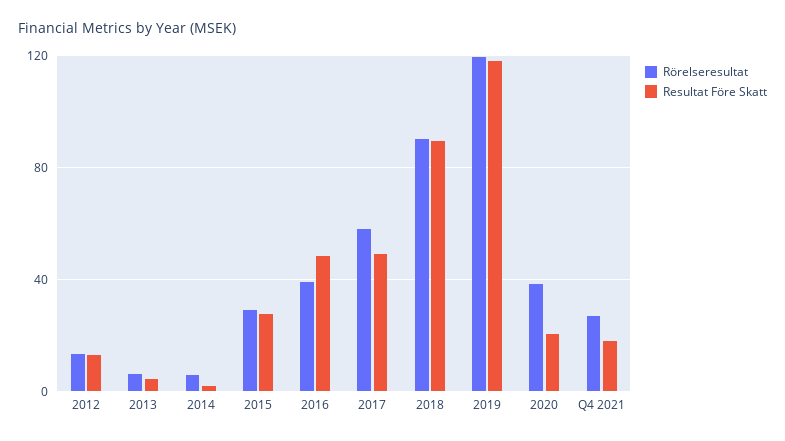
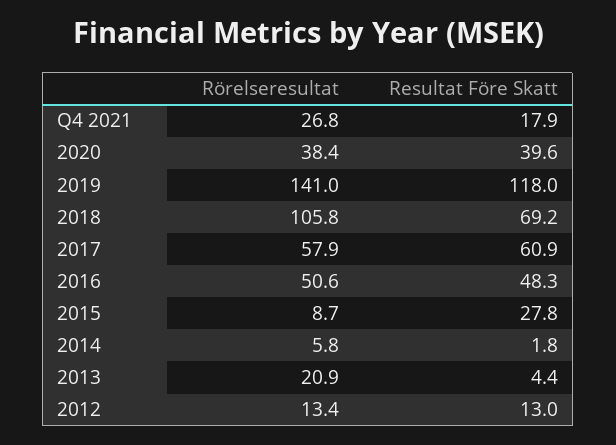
Rörelseresultat, 2013: 5 -> 20.9
Rörelseresultat, 2015: 30 -> 8.7
Rörelseresultat, 2016: 40 -> 50.6
Resultat Före Skatt, 2017: 50 -> 60.9
Rörelseresultat, 2018: 90 -> 105.8
Resultat Före Skatt, 2018: 90 -> 69.2
Rörelseresultat, 2019: 120 -> 141
Resultat Före Skatt, 2020: 20 -> 39.6

